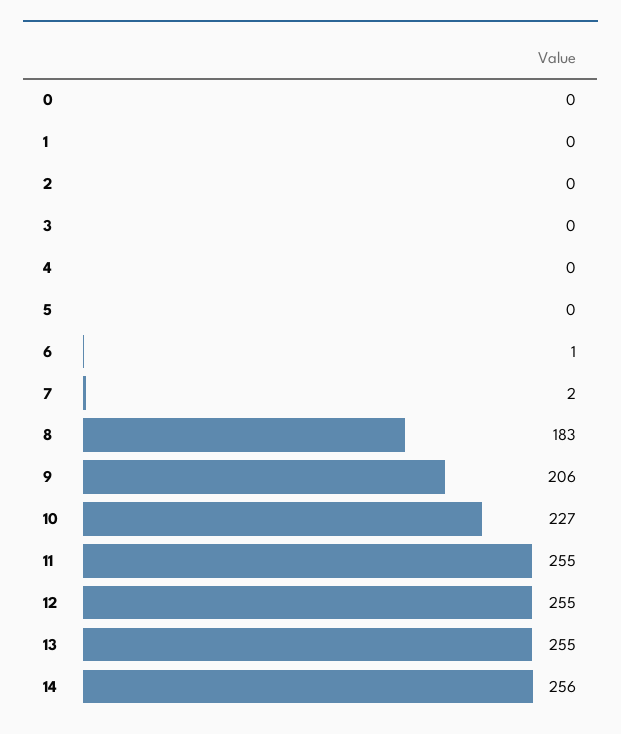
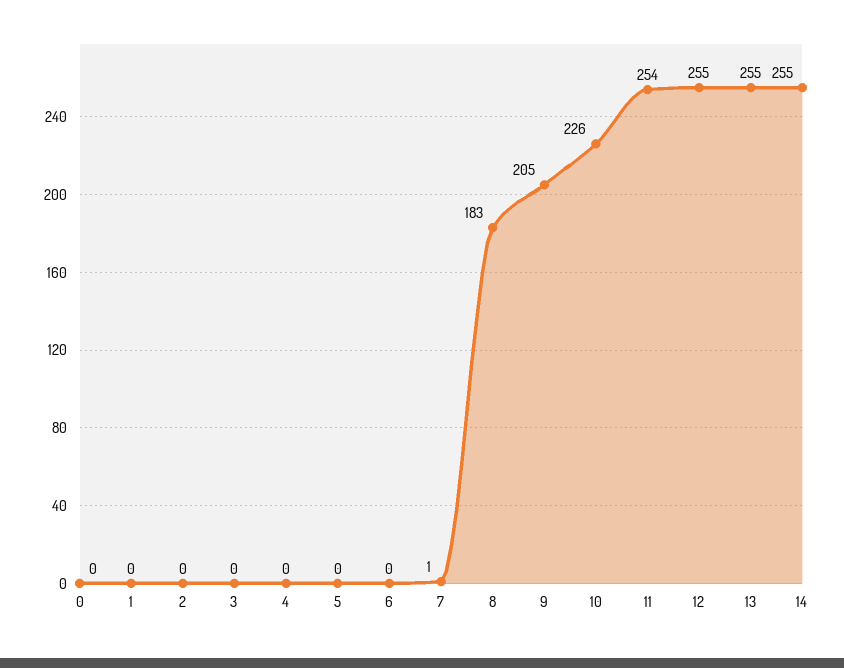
6: 1 -> 0
7: 2 -> 1
9: 206 -> 205
10: 227 -> 226
11: 255 -> 254
14: 256 -> 255

